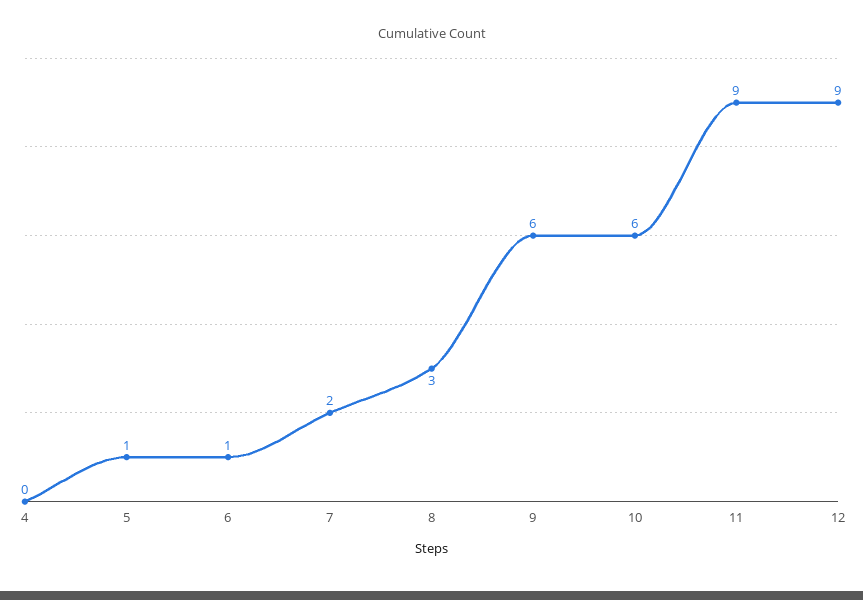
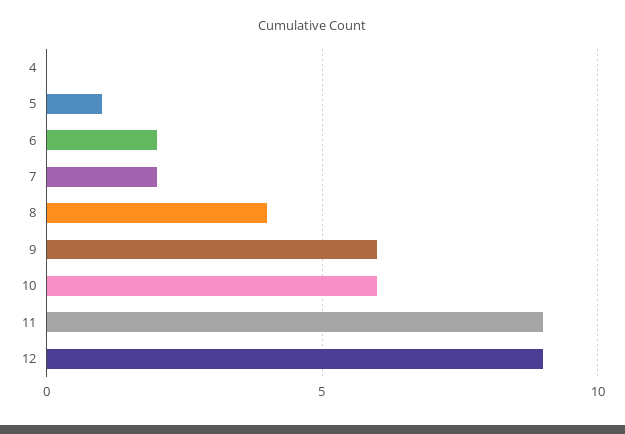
6: 1 -> 2
8: 3 -> 4

